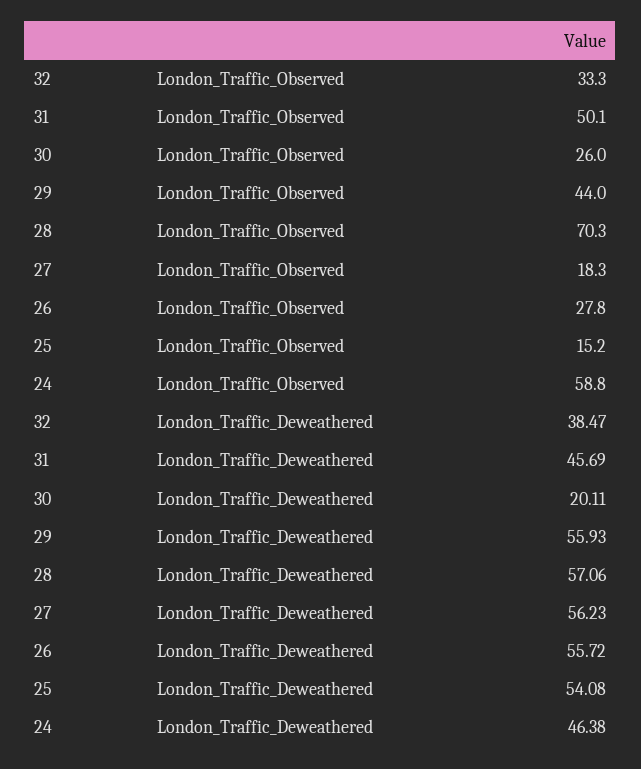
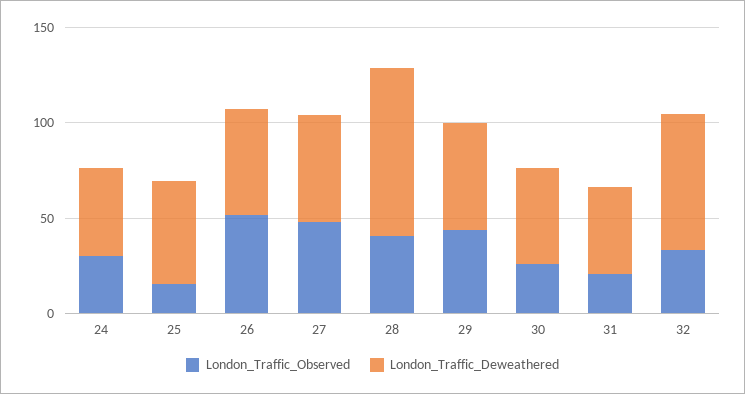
London_Traffic_Observed, 31: 50.1 -> 20
London_Traffic_Observed, 28: 70.3 -> 40
London_Traffic_Observed, 27: 18.3 -> 50
London_Traffic_Observed, 26: 27.8 -> 50
London_Traffic_Observed, 24: 58.8 -> 30
London_Traffic_Deweathered, 32: 38.47 -> 70
London_Traffic_Deweathered, 30: 20.11 -> 50
London_Traffic_Deweathered, 28: 57.06 -> 90

